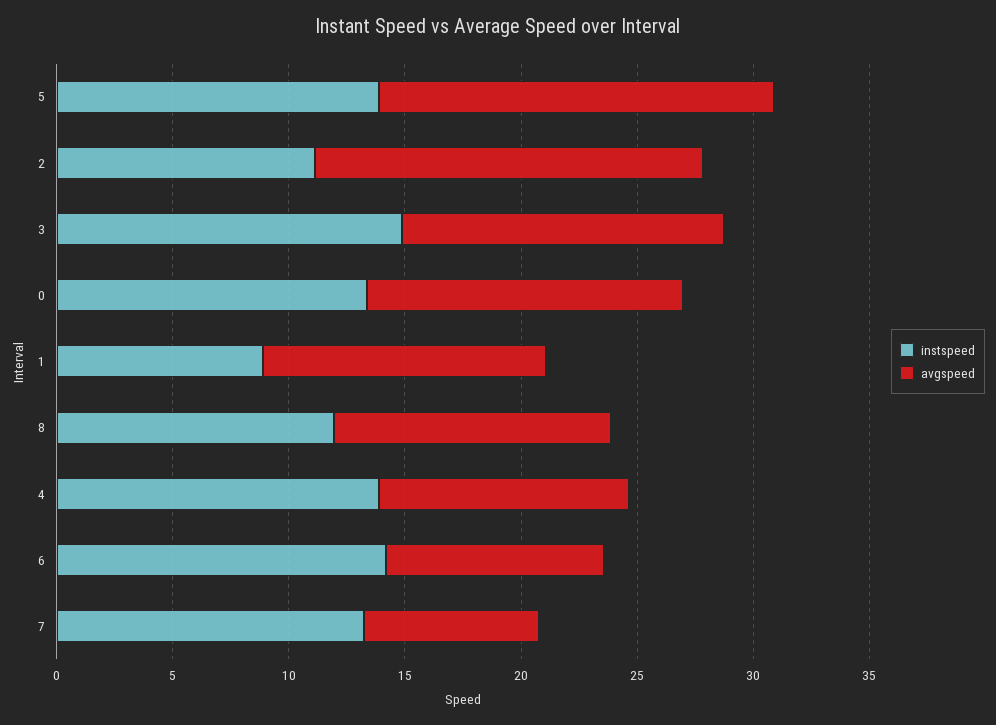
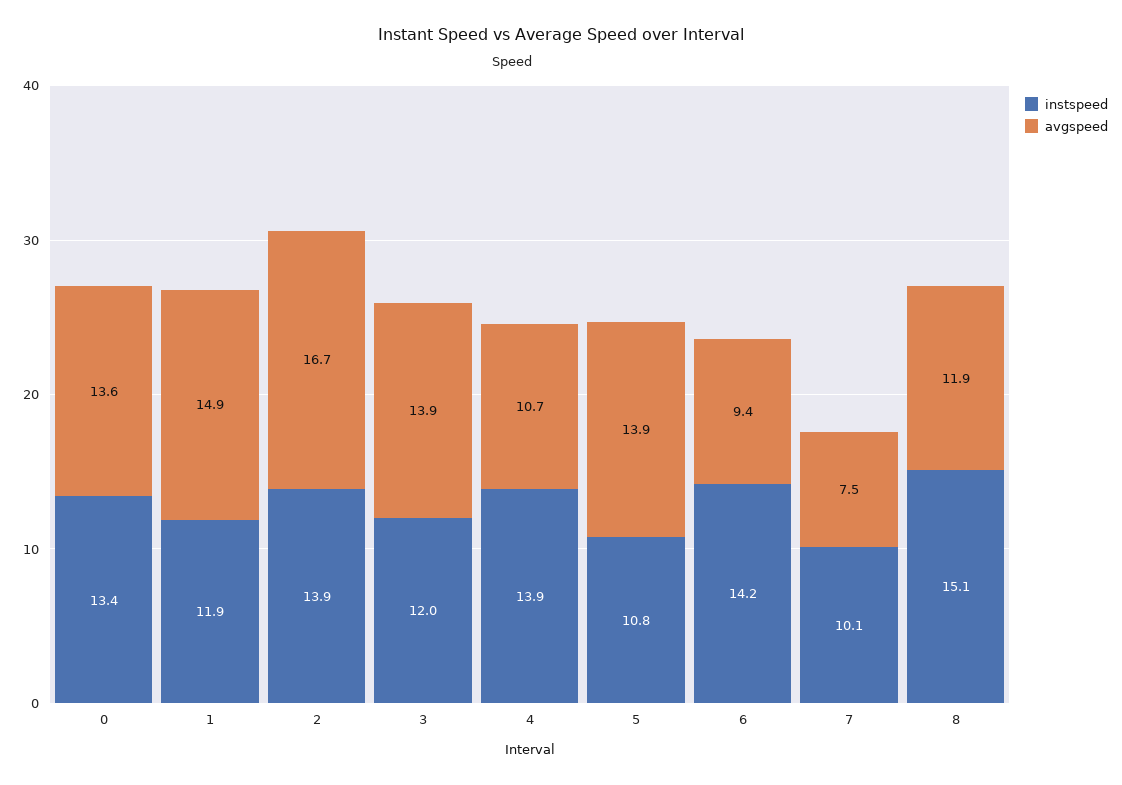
instspeed, 5: 14 -> 10.8
avgspeed, 5: 17 -> 13.9
instspeed, 2: 11 -> 13.9
instspeed, 3: 15 -> 12
instspeed, 1: 9 -> 11.9
avgspeed, 1: 12 -> 14.9
instspeed, 8: 12 -> 15.1
instspeed, 7: 13 -> 10.1

